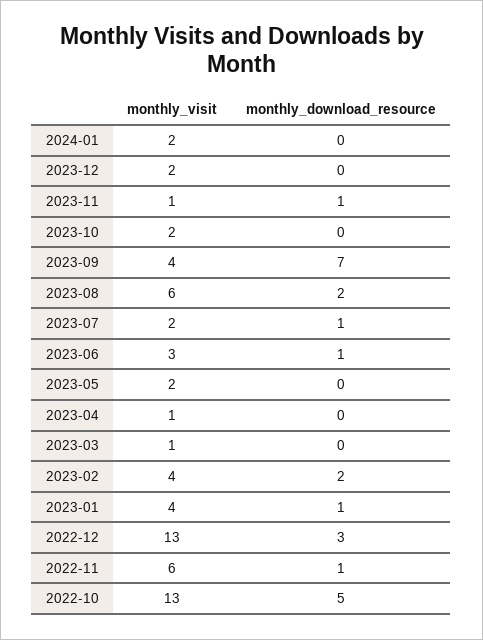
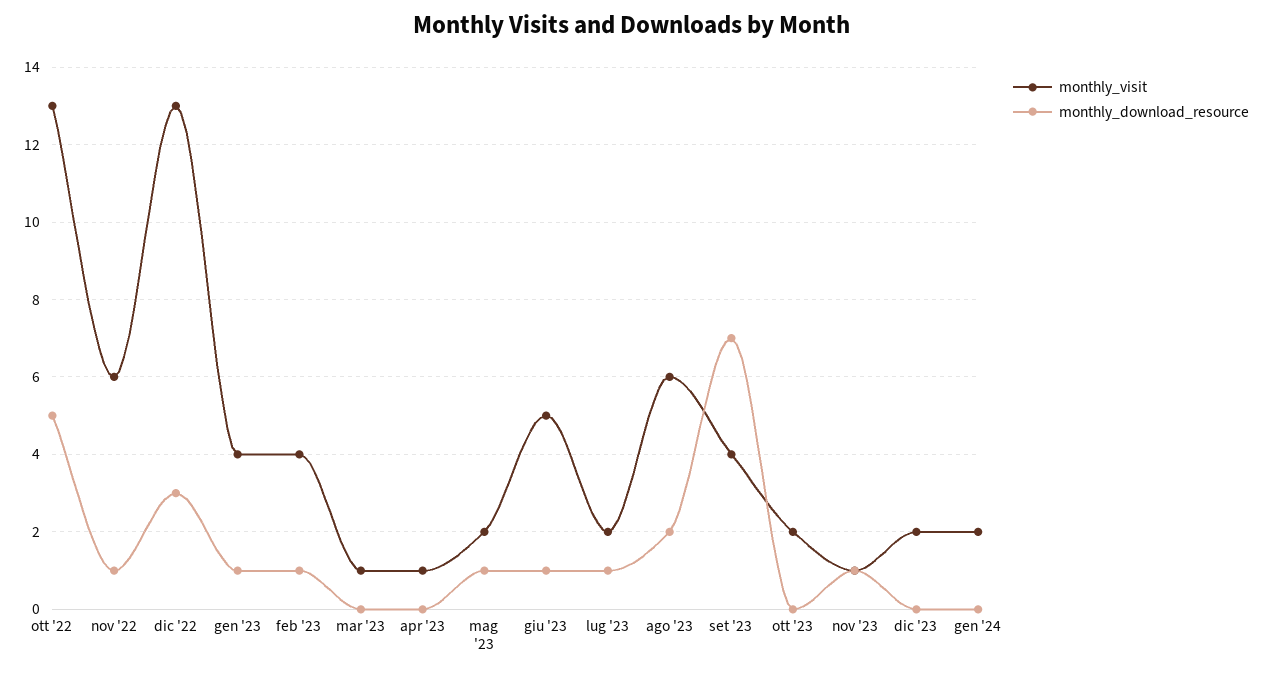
monthly_visit, 2023-06: 3 -> 5
monthly_download_resource, 2023-05: 0 -> 1
monthly_download_resource, 2023-02: 2 -> 1

